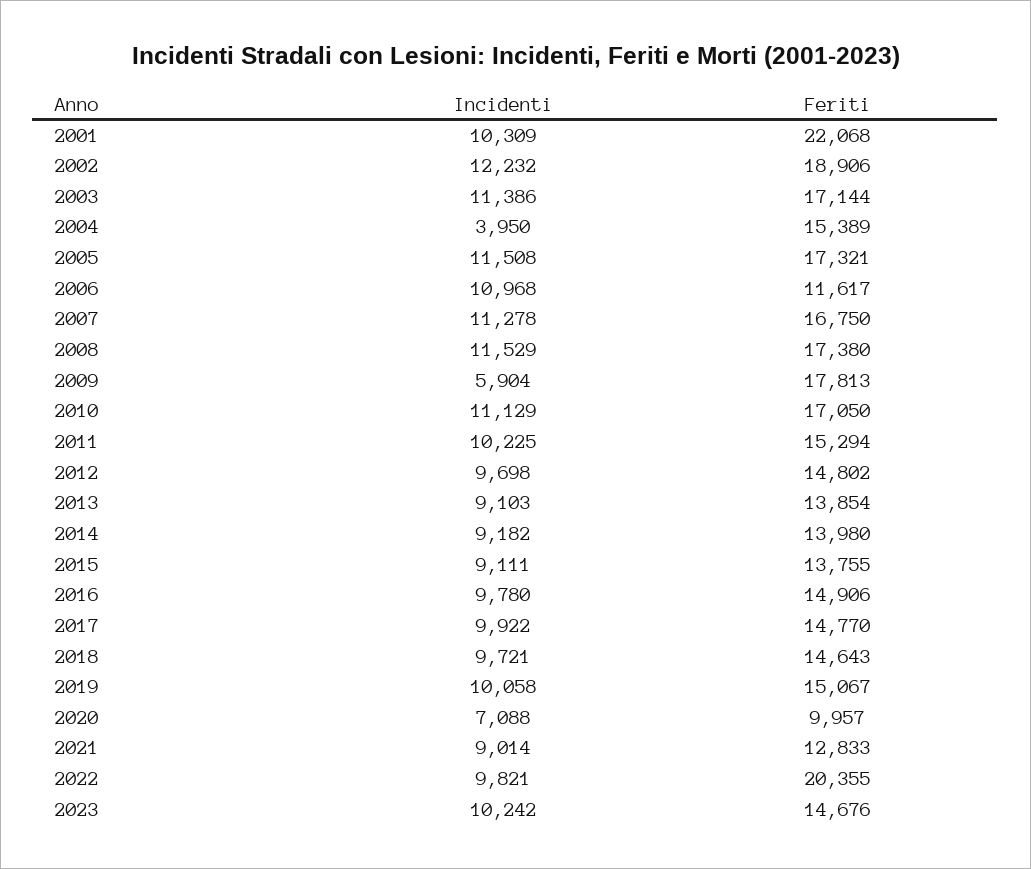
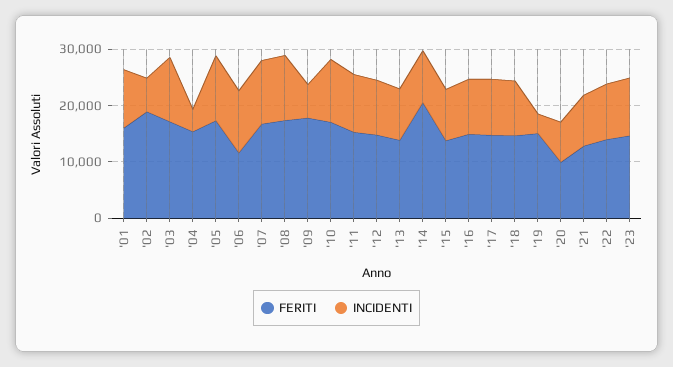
Feriti, 2001: 22068 -> 16000
Incidenti, 2002: 12232 -> 6000
Feriti, 2014: 13980 -> 20000
Incidenti, 2019: 10058 -> 4000
Feriti, 2022: 20355 -> 14000

